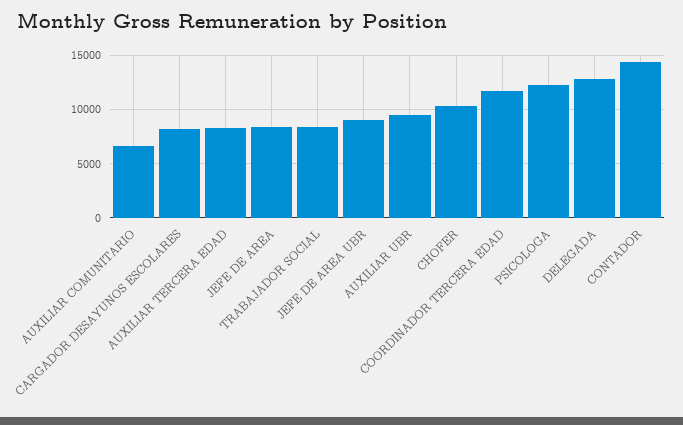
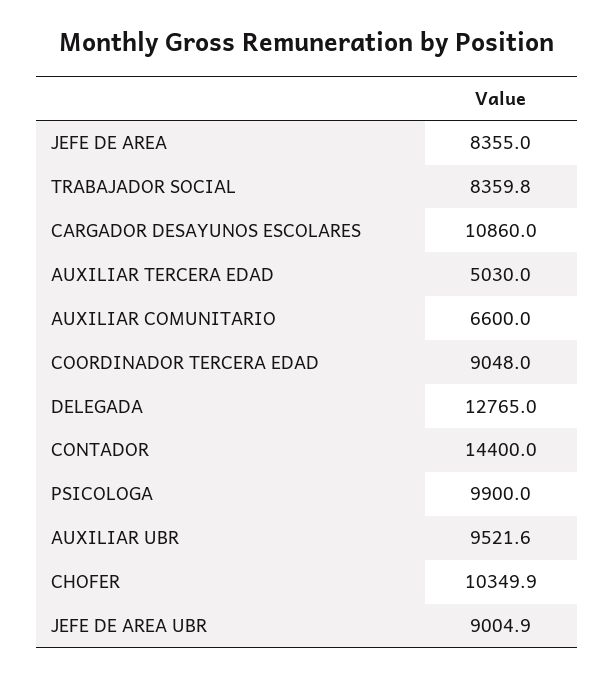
CARGADOR DESAYUNOS ESCOLARES: 8000 -> 10860
AUXILIAR TERCERA EDAD: 8000 -> 5030
COORDINADOR TERCERA EDAD: 12000 -> 9048
PSICOLOGA: 12000 -> 9900

